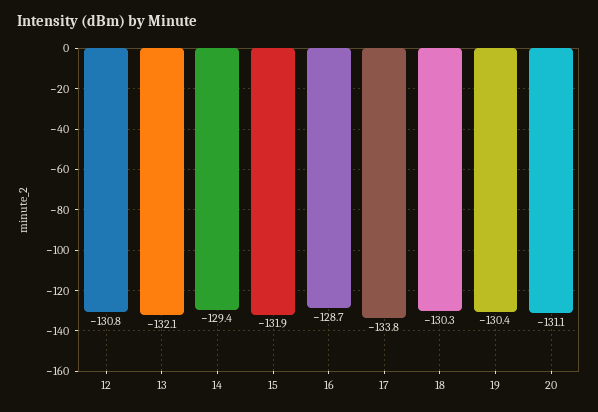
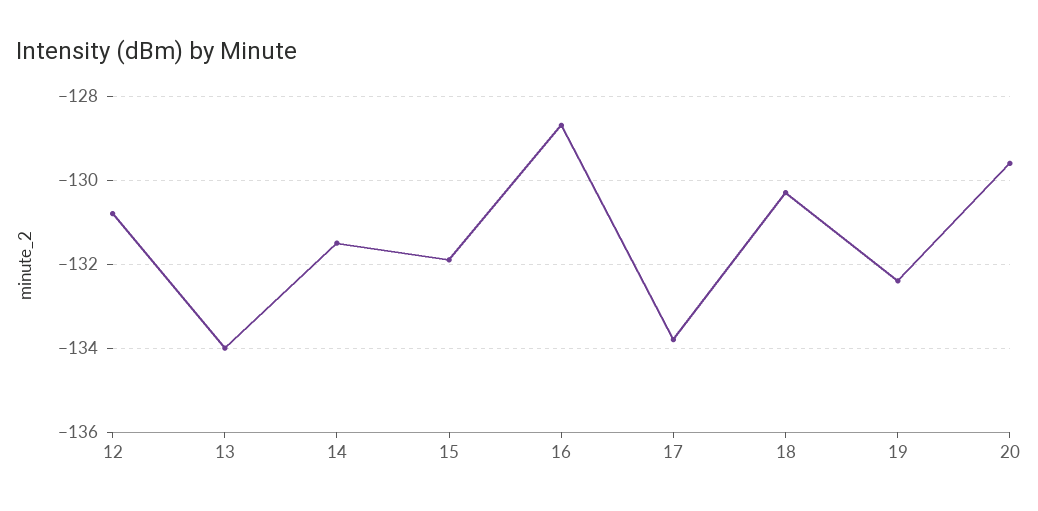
13: -132.1 -> -134
14: -129.4 -> -131.5
19: -130.4 -> -132.5
20: -131.1 -> -129.5

